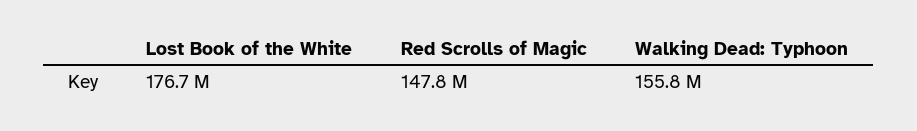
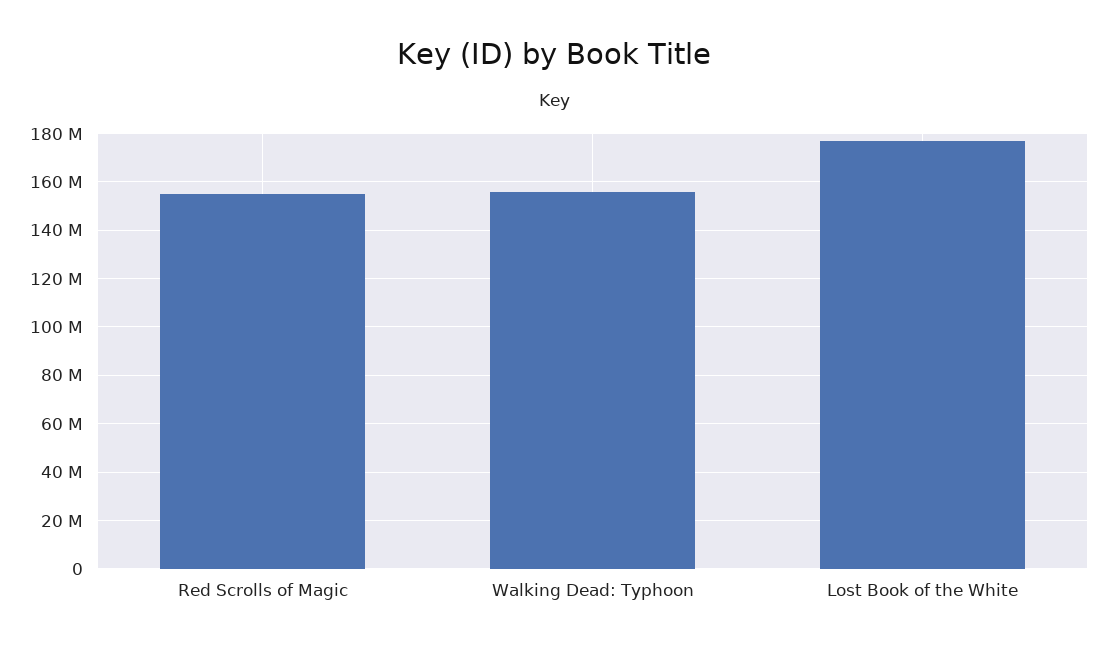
Red Scrolls of Magic: 147800000 -> 155000000

